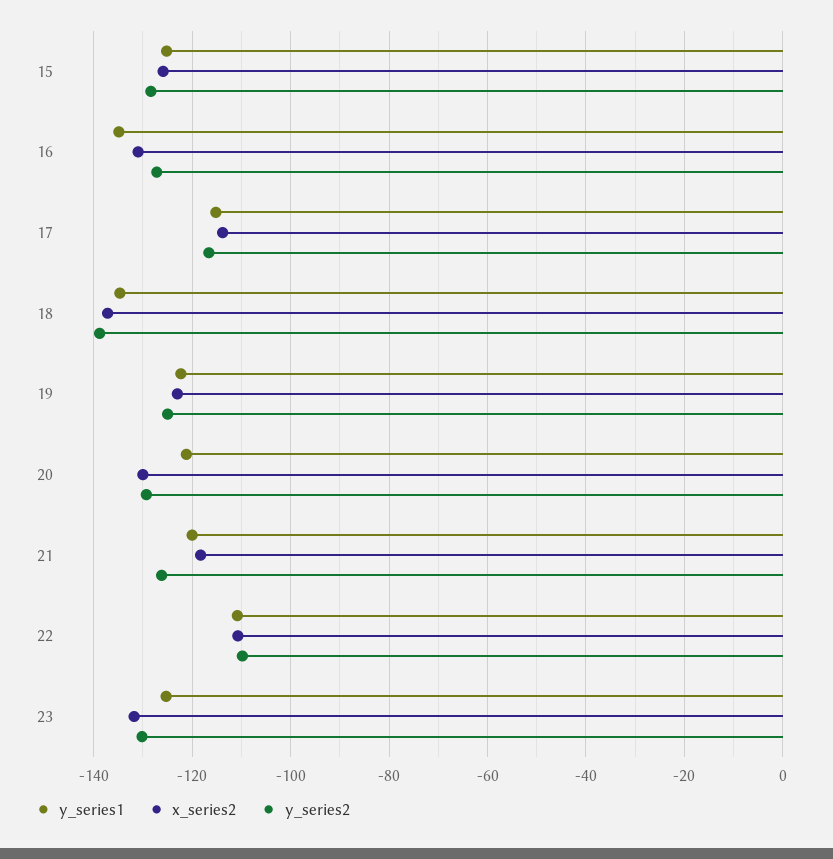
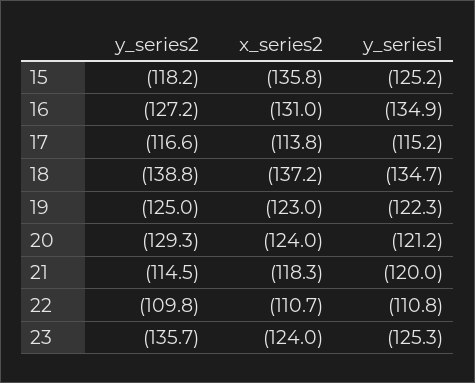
x_series2, 15: -126 -> -135.8
y_series2, 15: -128 -> -118.2
x_series2, 20: -130 -> -124
y_series2, 21: -126 -> -114.5
x_series2, 23: -132 -> -124
y_series2, 23: -130 -> -135.7

